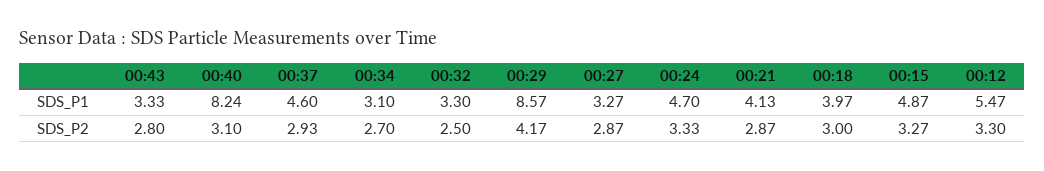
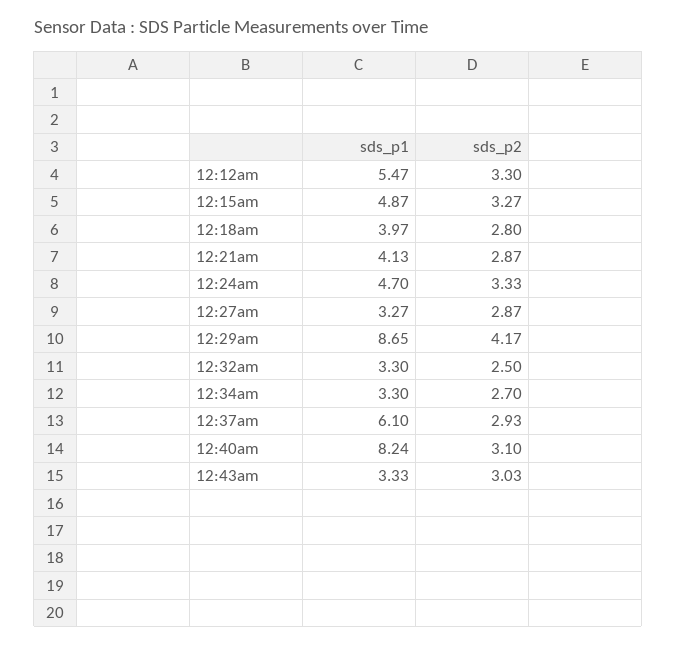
00:37, SDS_P1: 4.6 -> 6.1
00:34, SDS_P1: 3.1 -> 3.3
00:29, SDS_P1: 8.57 -> 8.65
00:43, SDS_P2: 2.8 -> 3.03
00:18, SDS_P2: 3 -> 2.8

